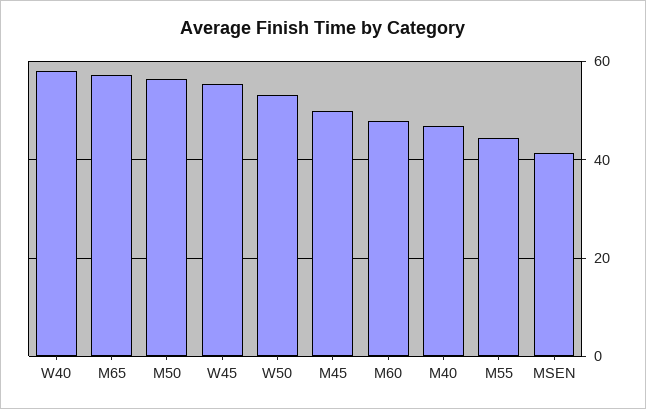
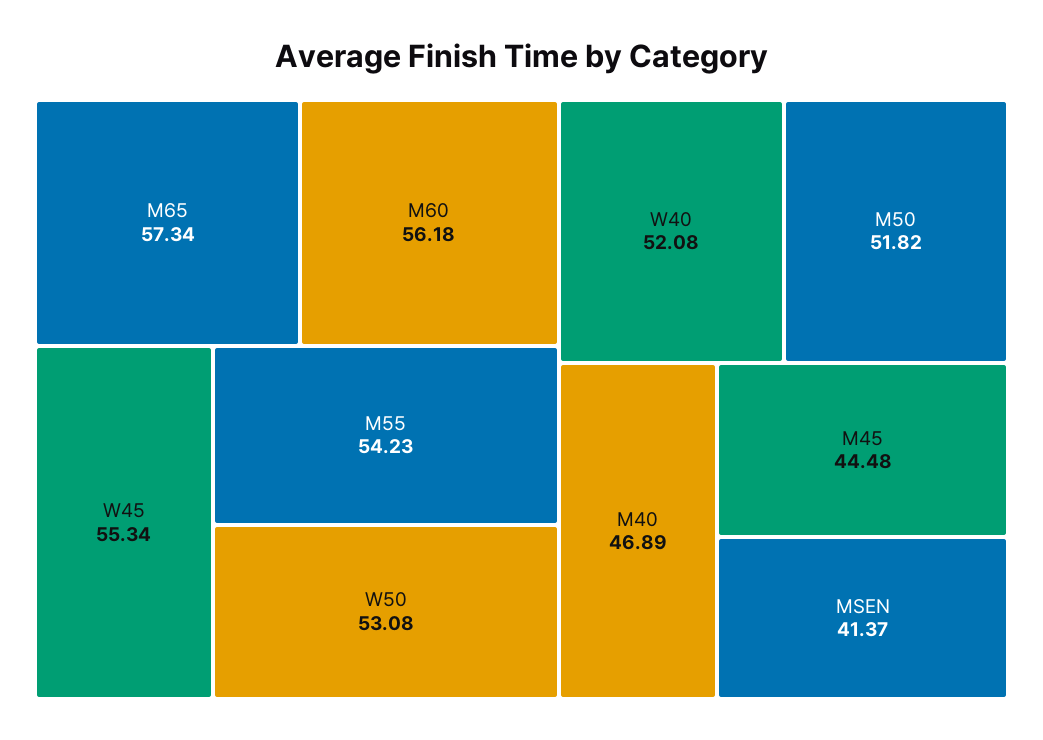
W40: 58 -> 52.08
M50: 56 -> 51.82
M45: 50 -> 44.48
M60: 48 -> 56.18
M55: 44 -> 54.23

